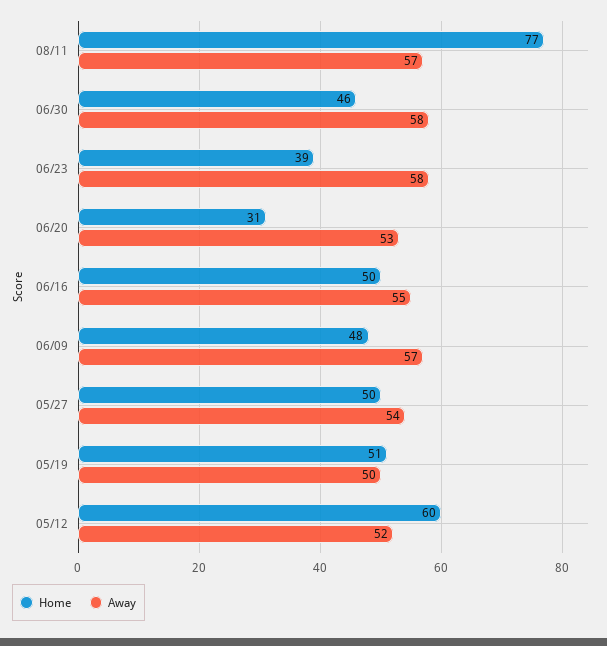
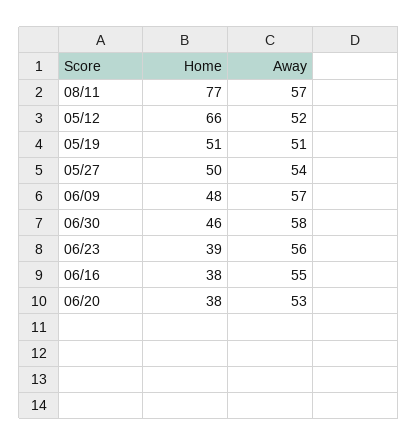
Away, 06/23: 58 -> 56
Home, 06/20: 31 -> 38
Home, 06/16: 50 -> 38
Away, 05/19: 50 -> 51
Home, 05/12: 60 -> 66

